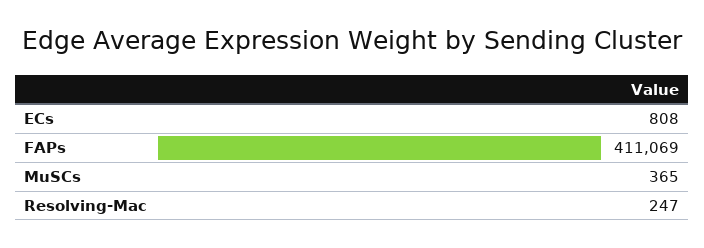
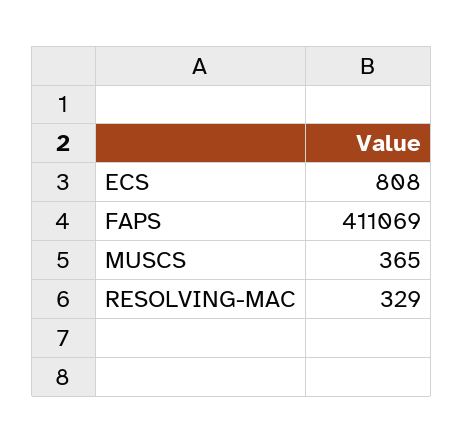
Resolving-Mac: 247 -> 329

